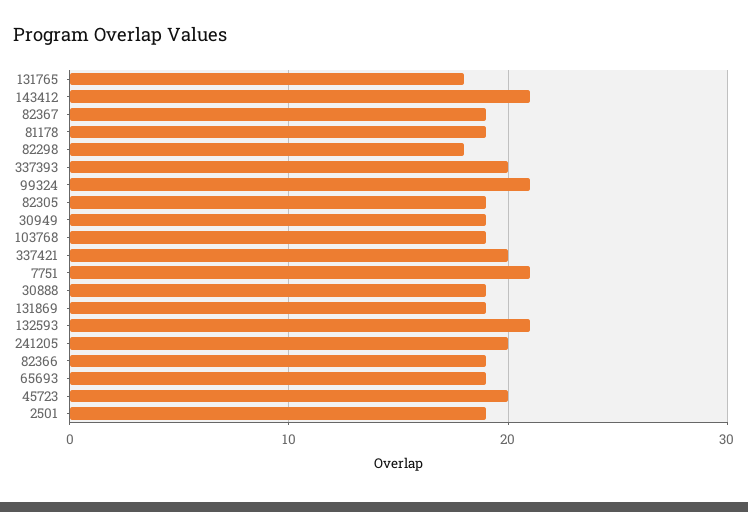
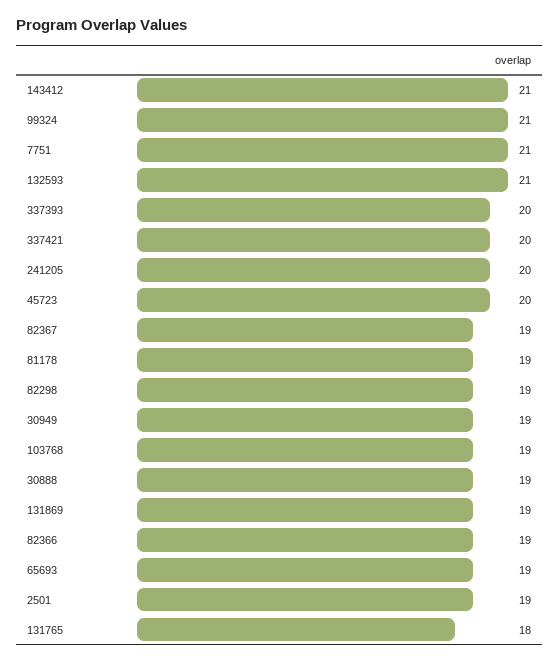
82298: 18 -> 19
82305: 19 -> none

